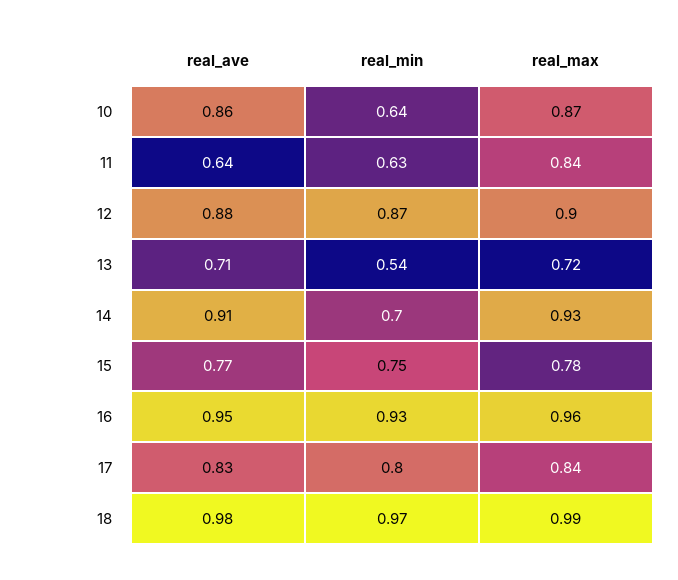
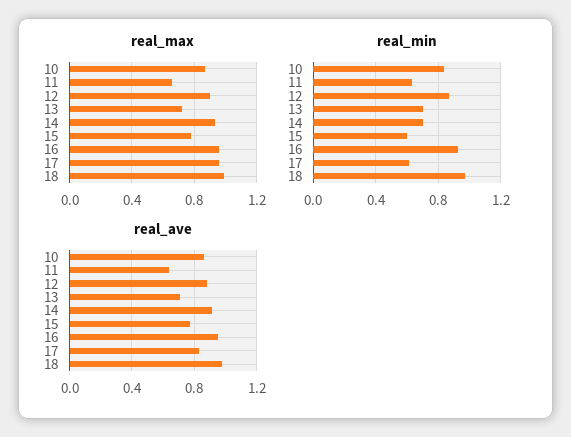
real_min, 10: 0.64 -> 0.85
real_max, 11: 0.84 -> 0.65
real_min, 13: 0.54 -> 0.7
real_min, 15: 0.75 -> 0.6
real_min, 17: 0.8 -> 0.6
real_max, 17: 0.84 -> 0.95

